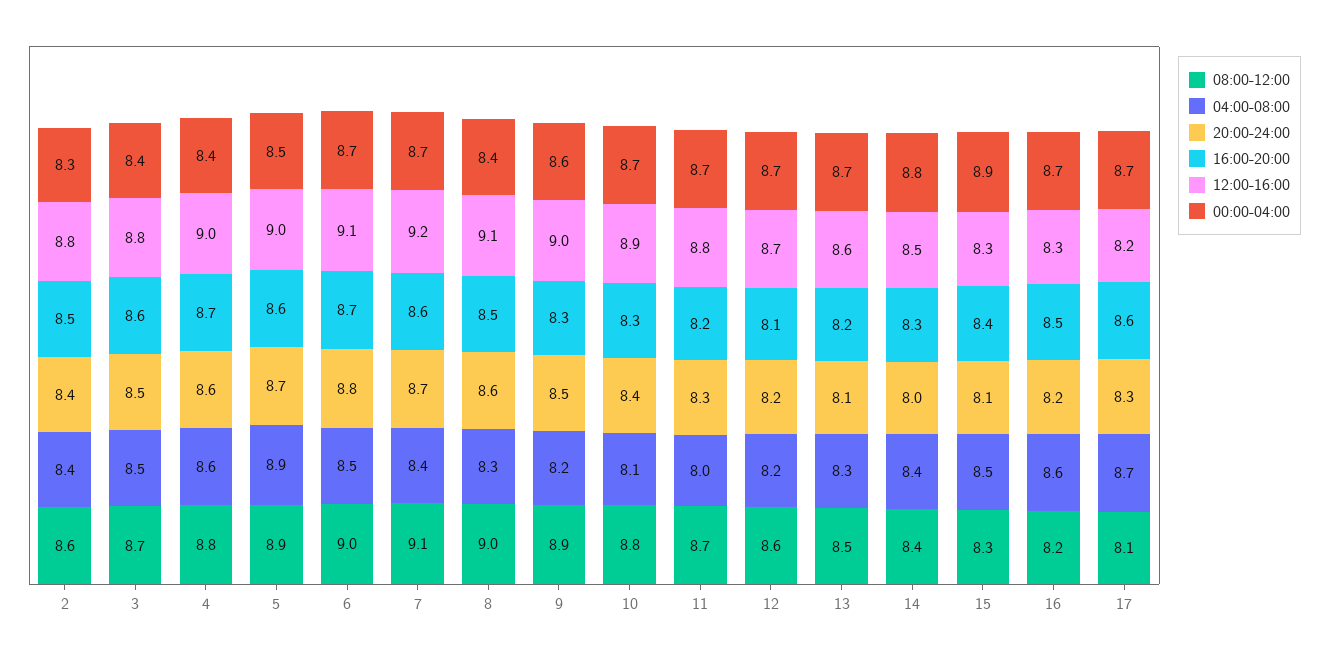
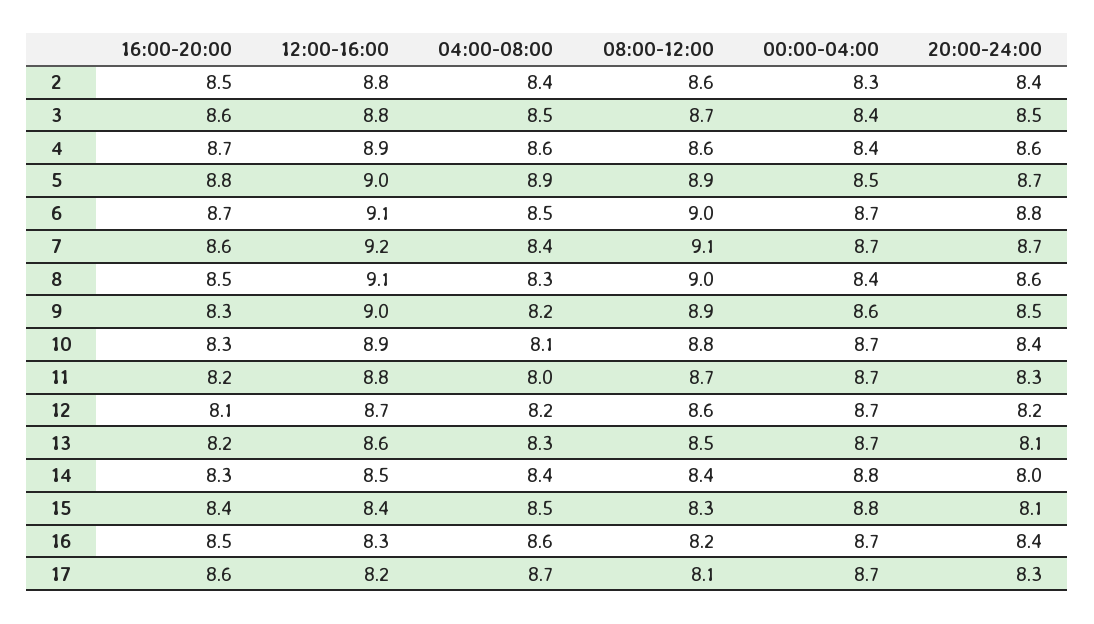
08:00-12:00, 4: 8.8 -> 8.6
12:00-16:00, 4: 9 -> 8.9
16:00-20:00, 5: 8.6 -> 8.8
12:00-16:00, 15: 8.3 -> 8.4
00:00-04:00, 15: 8.9 -> 8.8
20:00-24:00, 16: 8.2 -> 8.4

